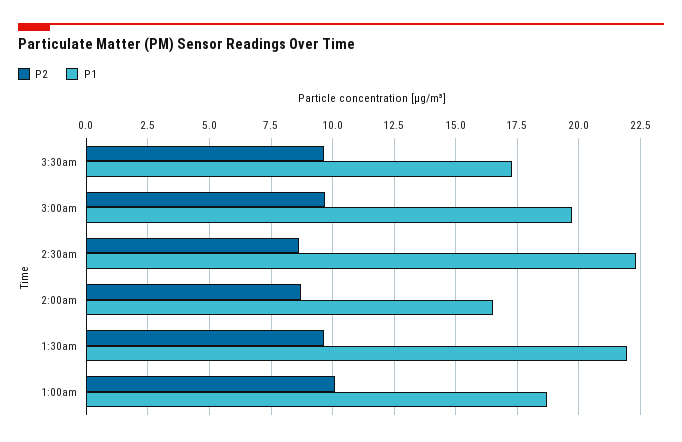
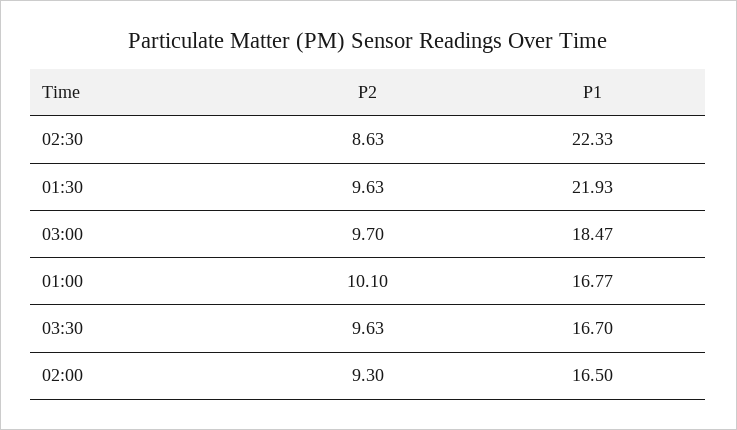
P1, 3:30am: 17.25 -> 16.7
P1, 3:00am: 19.75 -> 18.47
P2, 2:00am: 8.75 -> 9.3
P1, 1:00am: 18.75 -> 16.77

